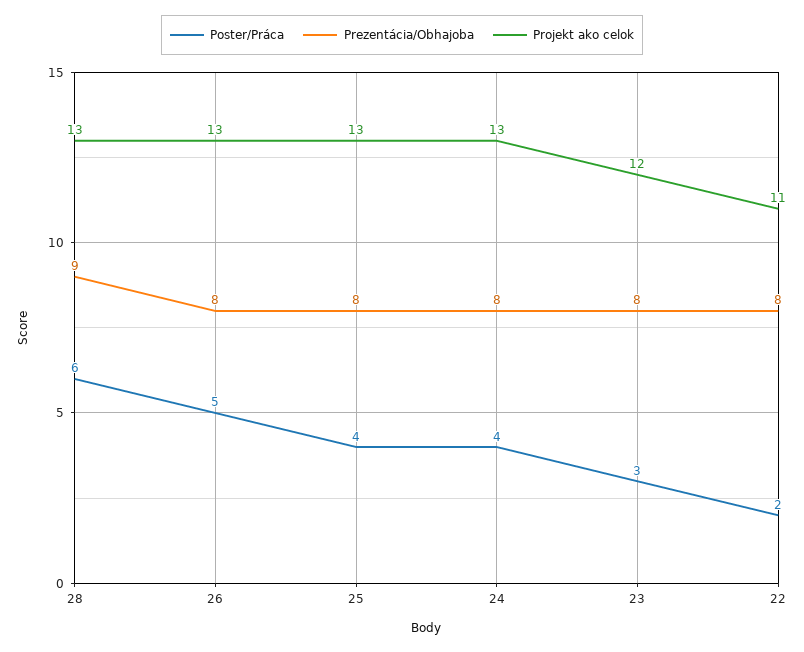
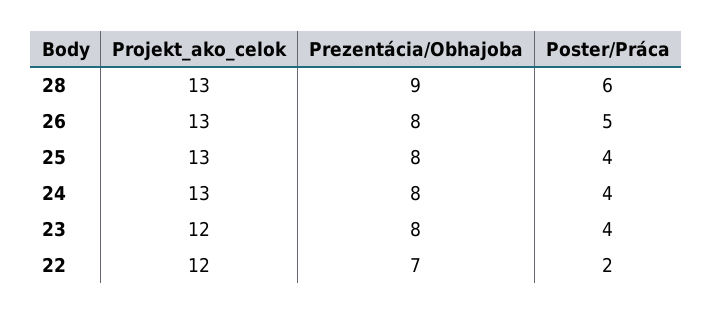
Poster/Práca, 23: 3 -> 4
Prezentácia/Obhajoba, 22: 8 -> 7
Projekt ako celok, 22: 11 -> 12

